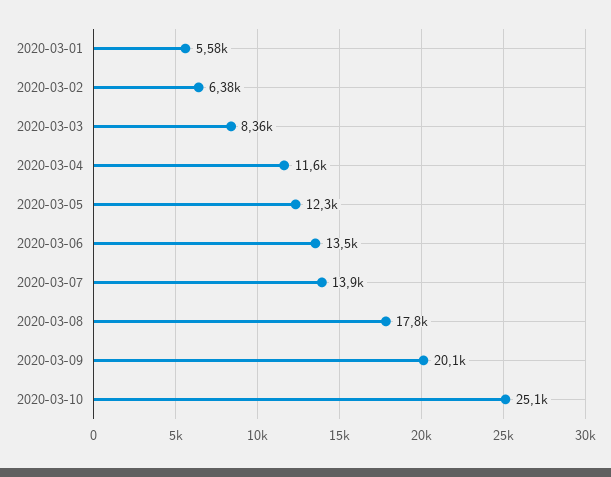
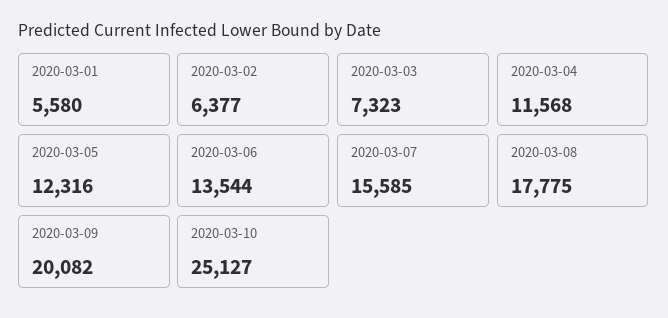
2020-03-03: 8360 -> 7323
2020-03-07: 13900 -> 15585

